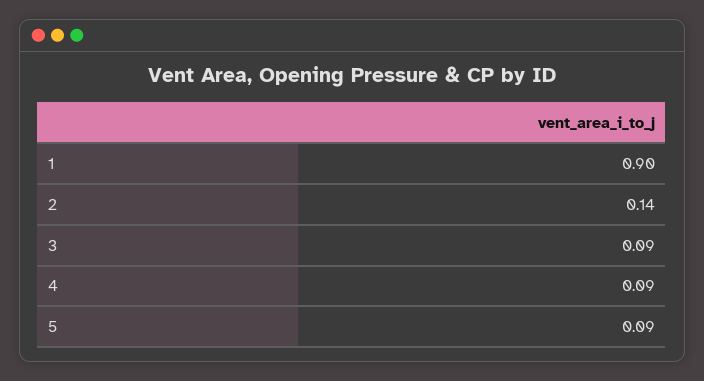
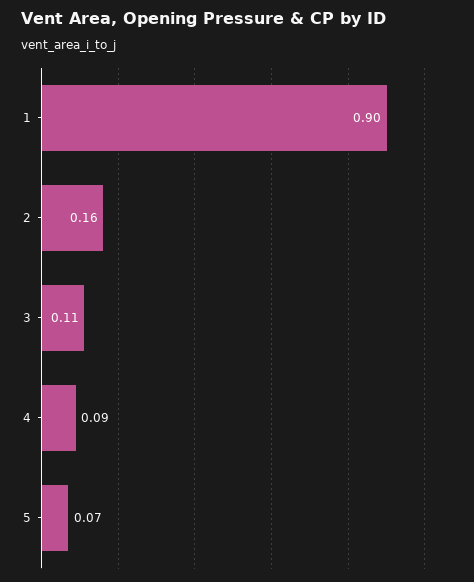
2: 0.14 -> 0.16
3: 0.09 -> 0.11
5: 0.09 -> 0.07

